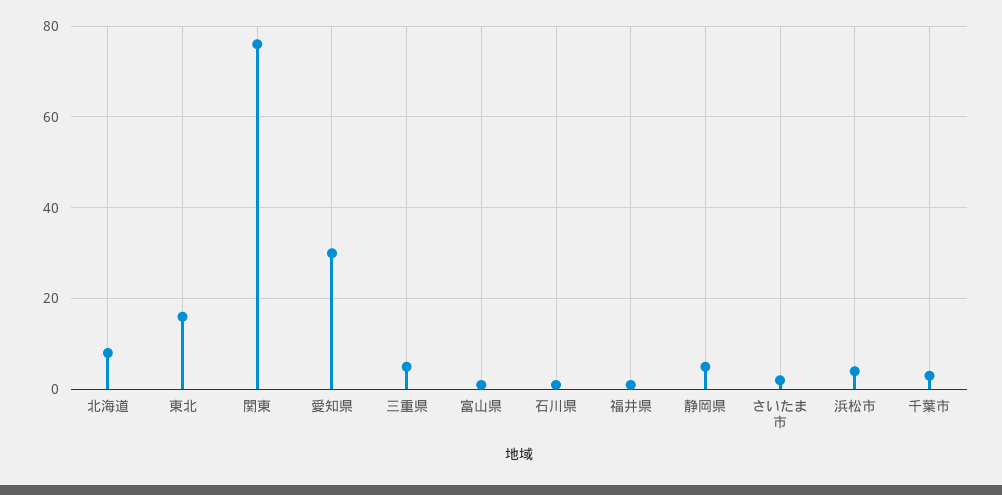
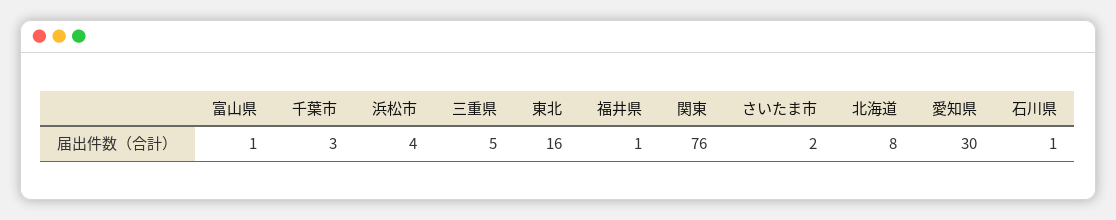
静岡県: 5 -> none

